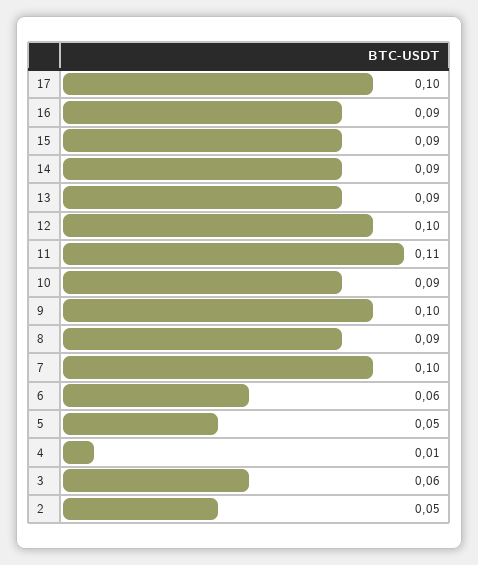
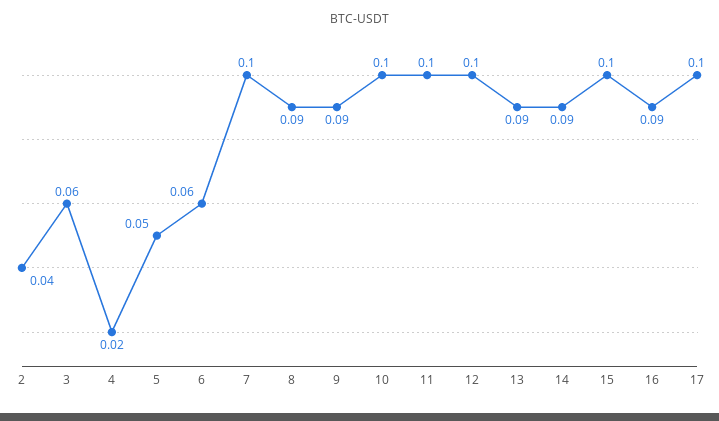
15: 0.09 -> 0.1
11: 0.11 -> 0.1
10: 0.09 -> 0.1
9: 0.1 -> 0.09
4: 0.01 -> 0.02
2: 0.05 -> 0.04

